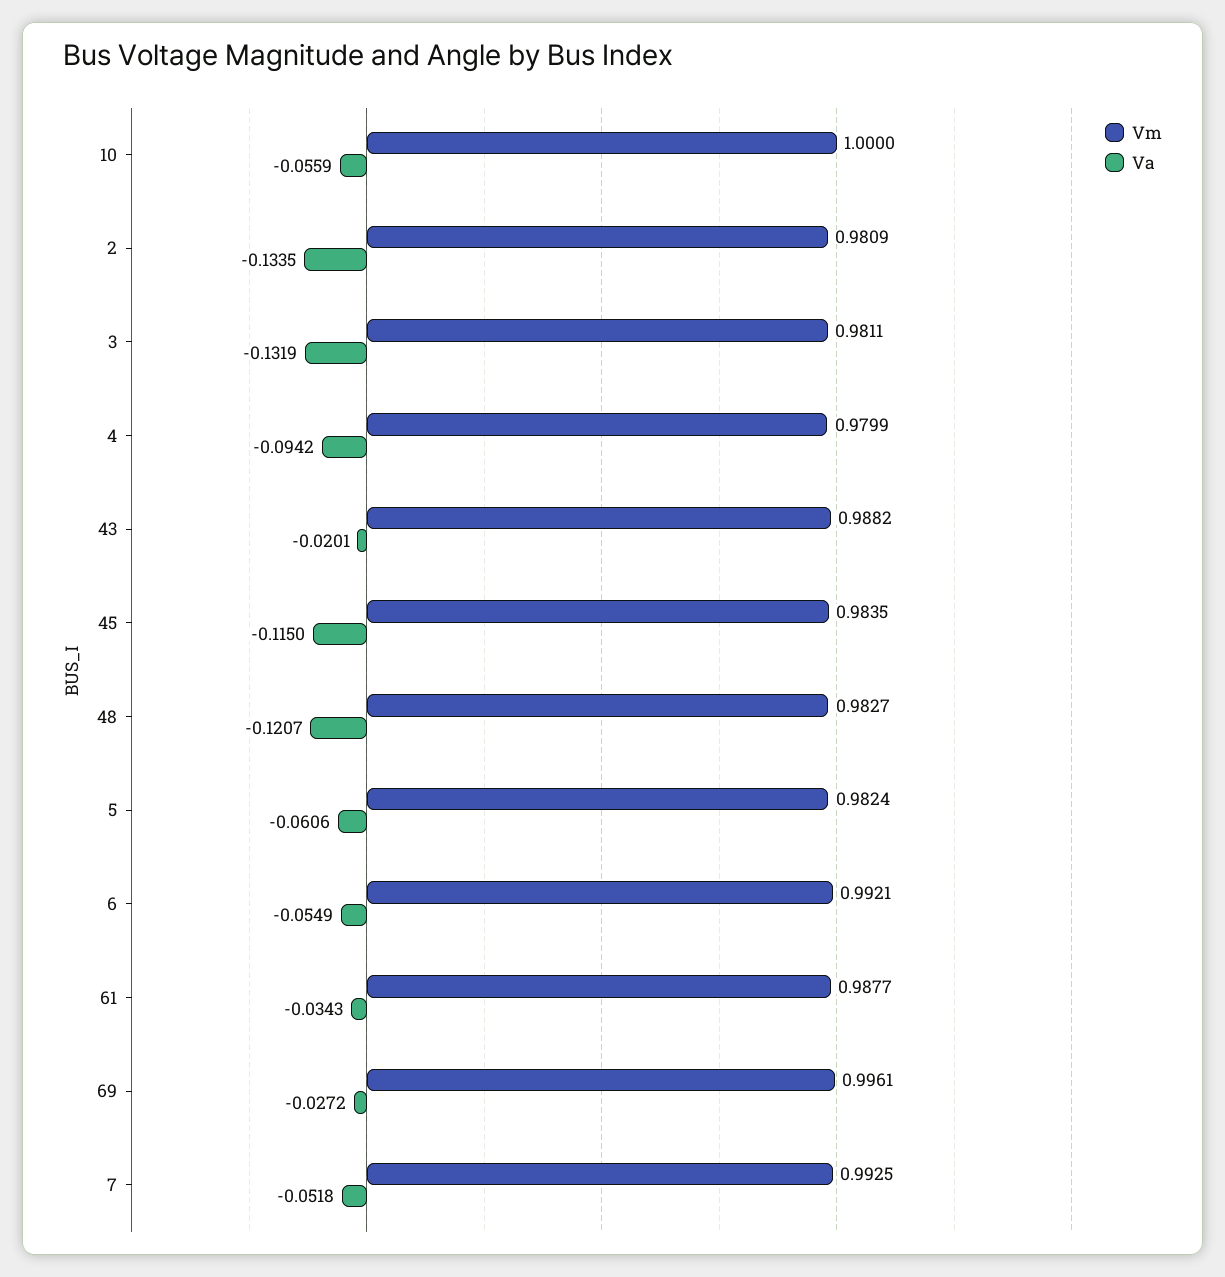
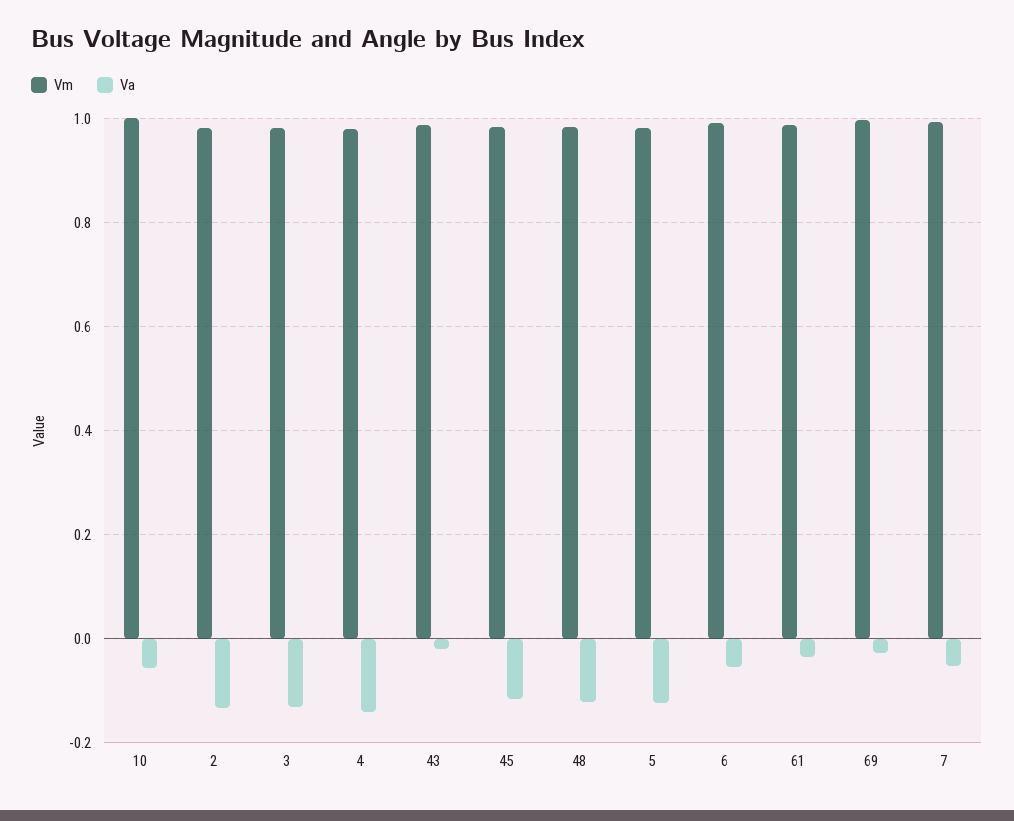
Va, 4: -0.0942 -> -0.14
Va, 5: -0.0606 -> -0.12

